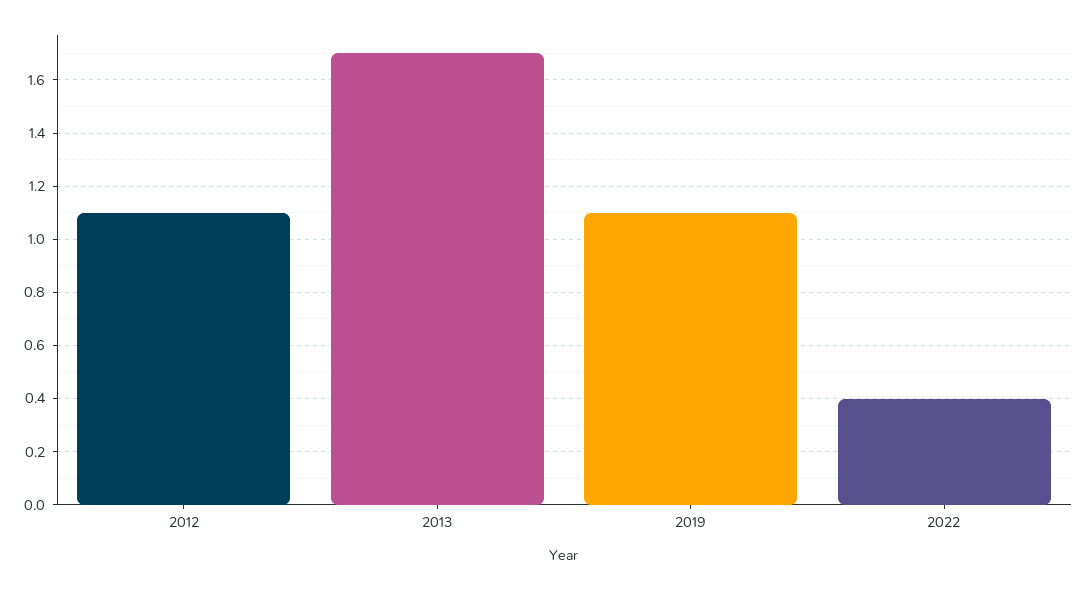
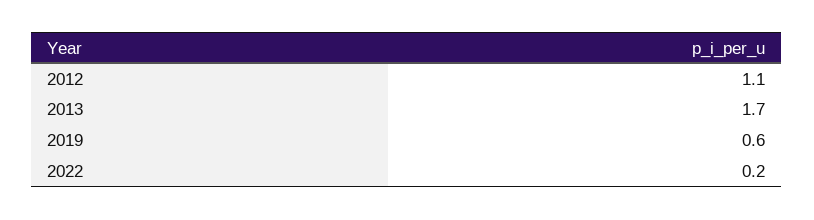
2019: 1.1 -> 0.6
2022: 0.4 -> 0.2

